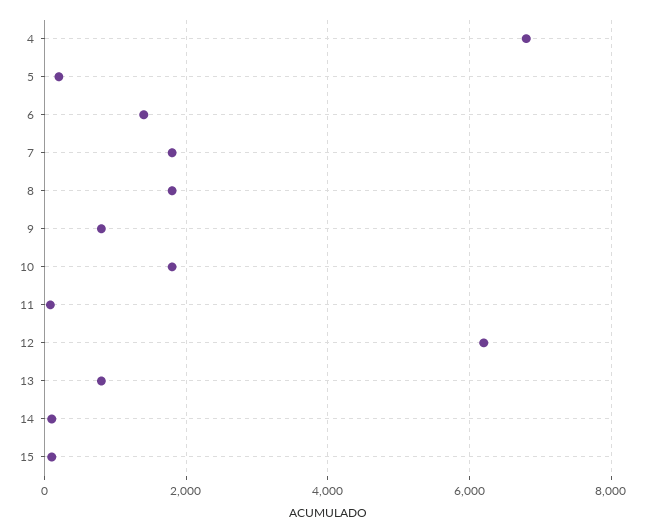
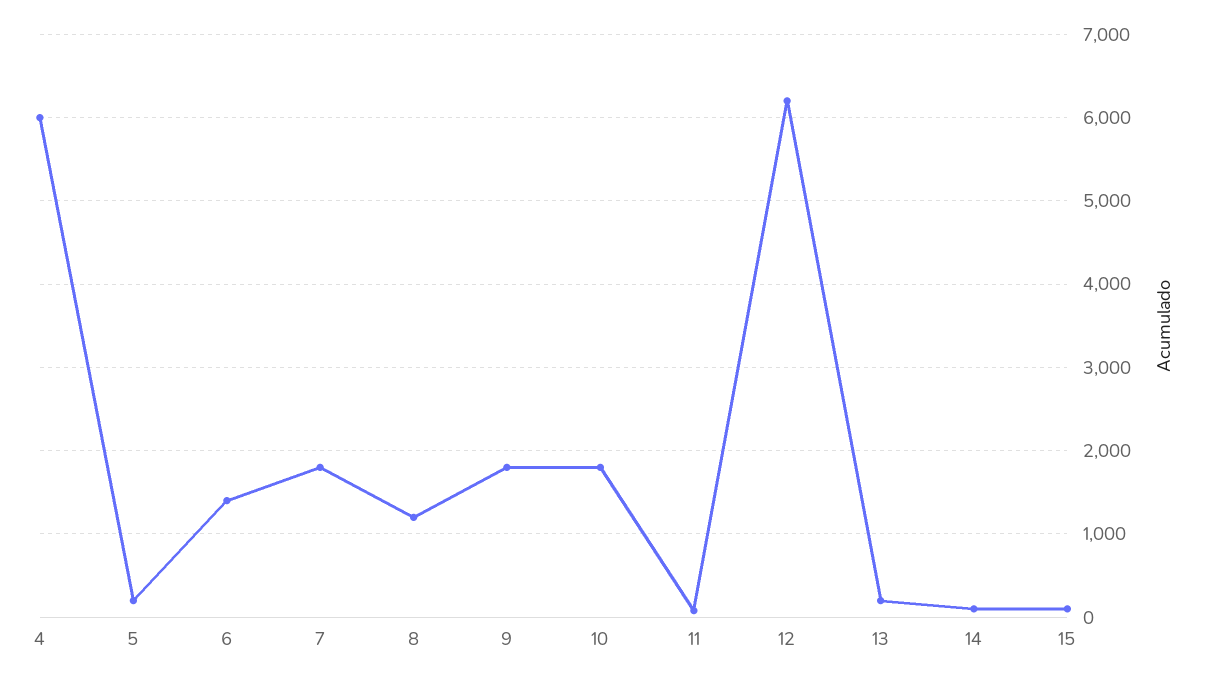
4: 6800 -> 6000
8: 1800 -> 1200
9: 800 -> 1800
13: 800 -> 200

